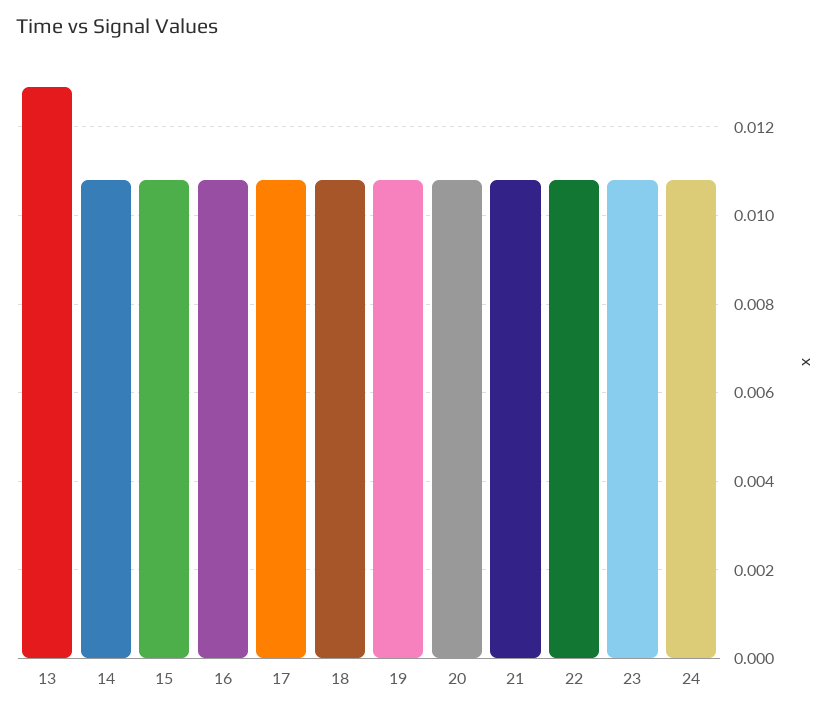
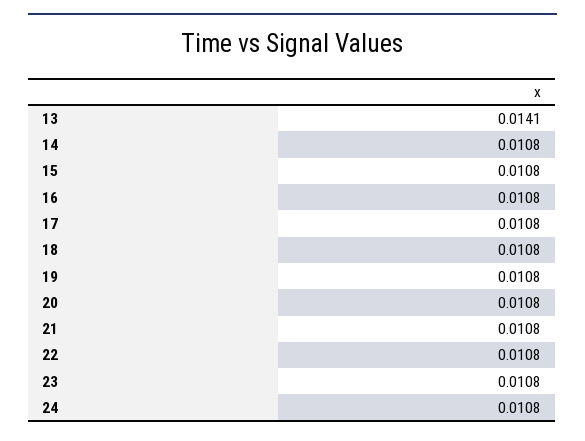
13: 0.013 -> 0.0141

